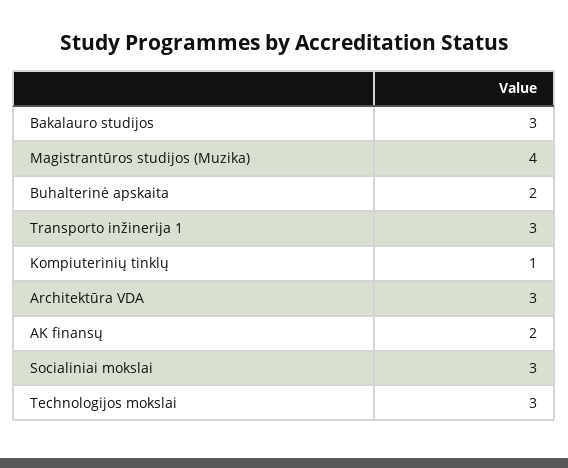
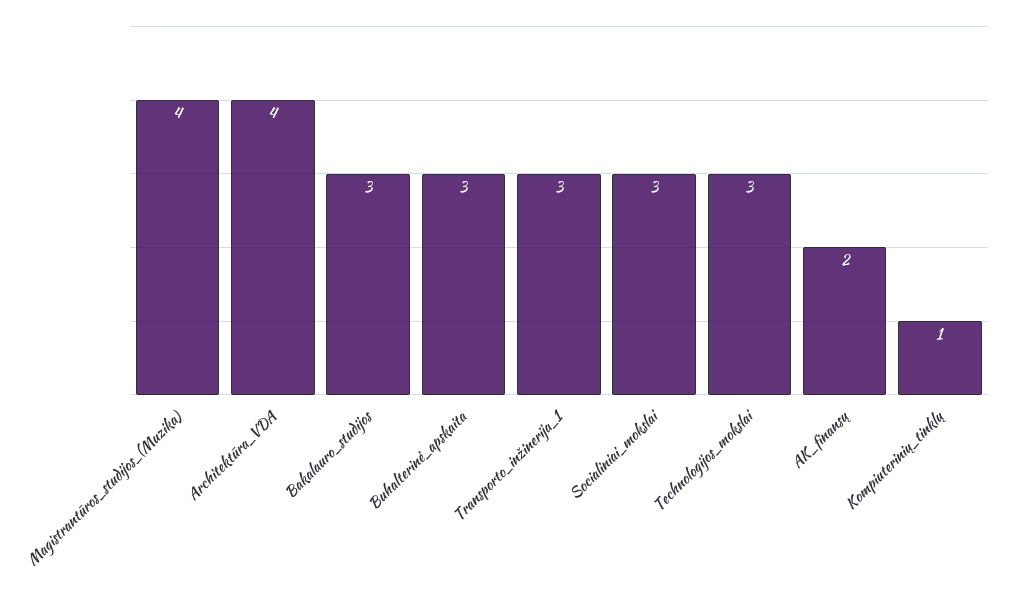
Buhalterinė apskaita: 2 -> 3
Architektūra VDA: 3 -> 4

